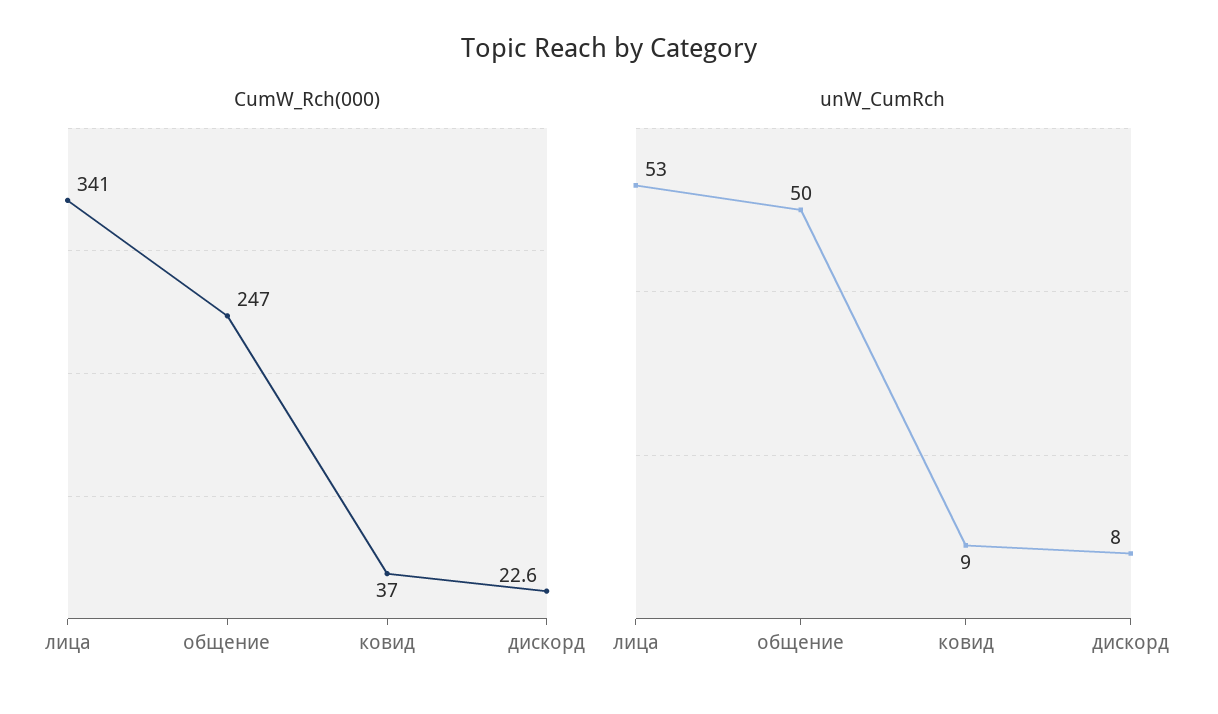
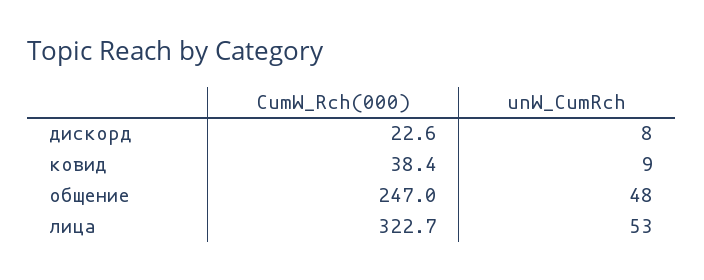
CumW_Rch(000), лица: 341 -> 322.7
CumW_Rch(000), ковид: 37 -> 38.4
unW_CumRch, общение: 50 -> 48

